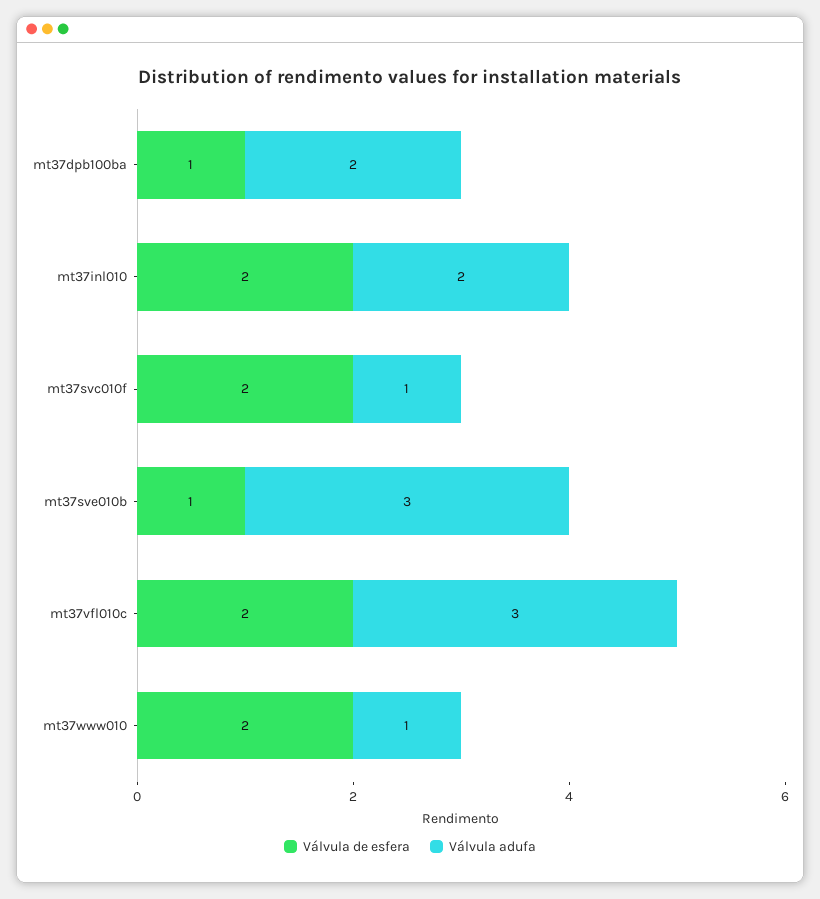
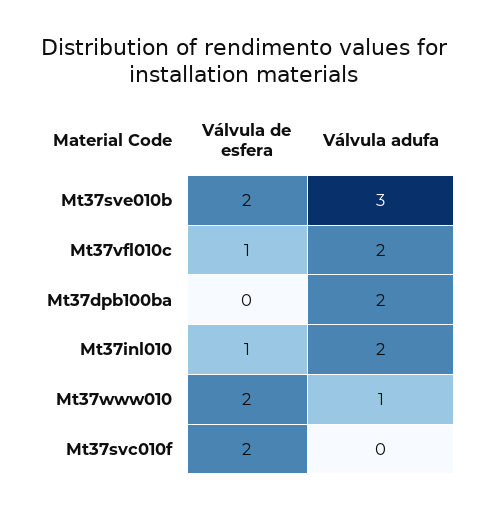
Válvula de esfera, mt37dpb100ba: 1 -> 0
Válvula de esfera, mt37inl010: 2 -> 1
Válvula adufa, mt37svc010f: 1 -> 0
Válvula de esfera, mt37sve010b: 1 -> 2
Válvula de esfera, mt37vfl010c: 2 -> 1
Válvula adufa, mt37vfl010c: 3 -> 2

